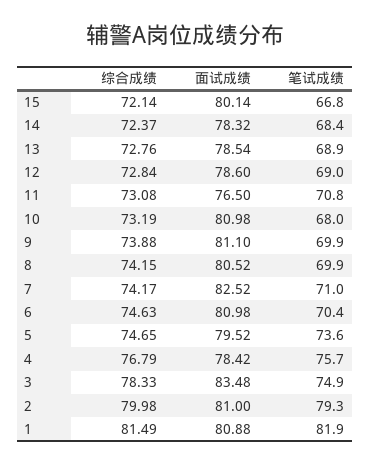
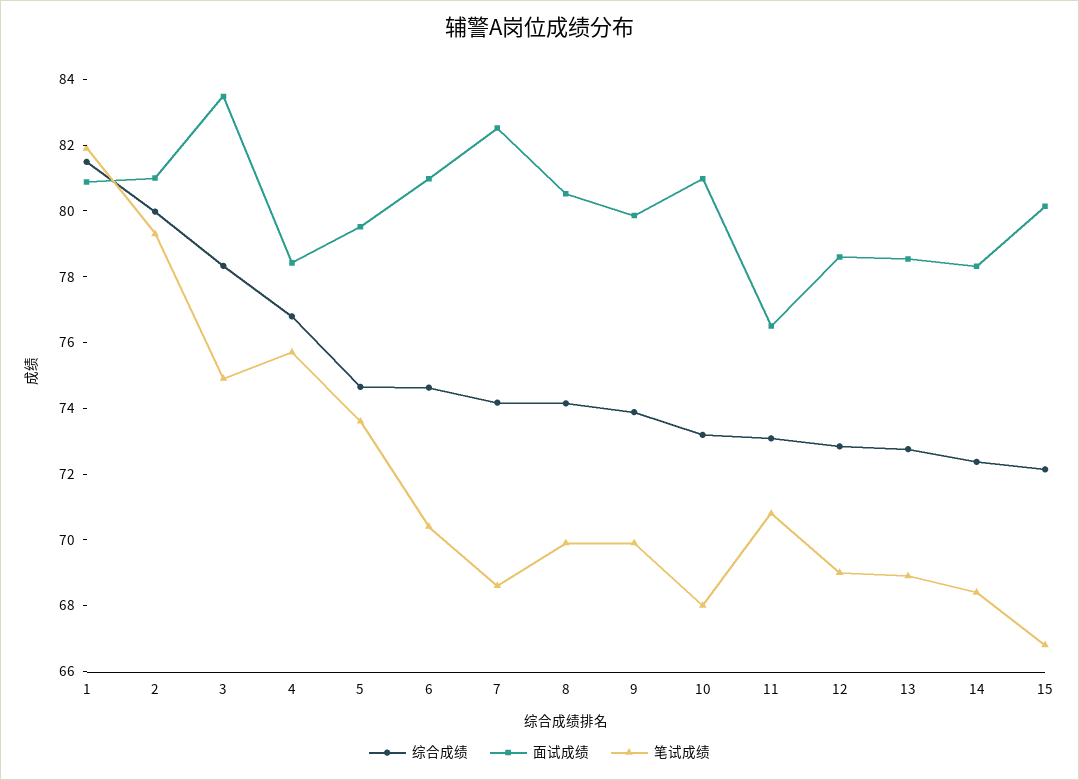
面试成绩, 9: 81.1 -> 80
笔试成绩, 7: 71 -> 68.5

